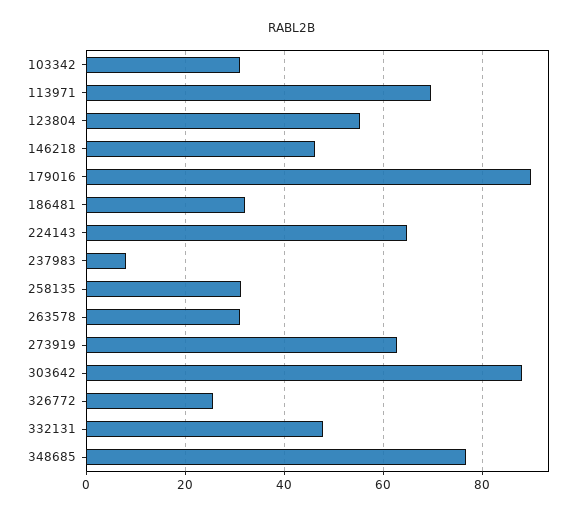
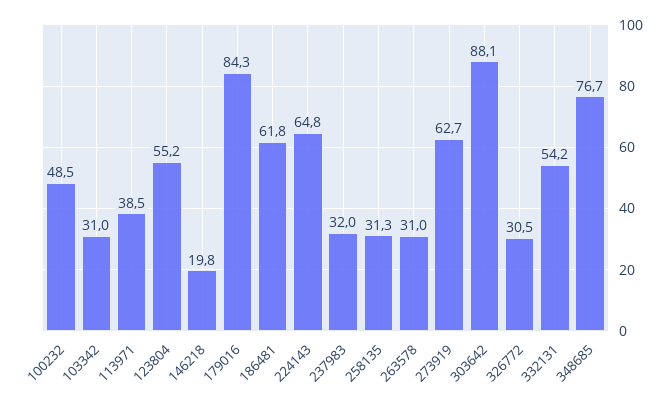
113971: 70 -> 38.5
146218: 46 -> 19.8
179016: 90 -> 84.3
186481: 32 -> 61.8
237983: 8 -> 32
326772: 26 -> 30.5
332131: 48 -> 54.2
100232: none -> 48.5

